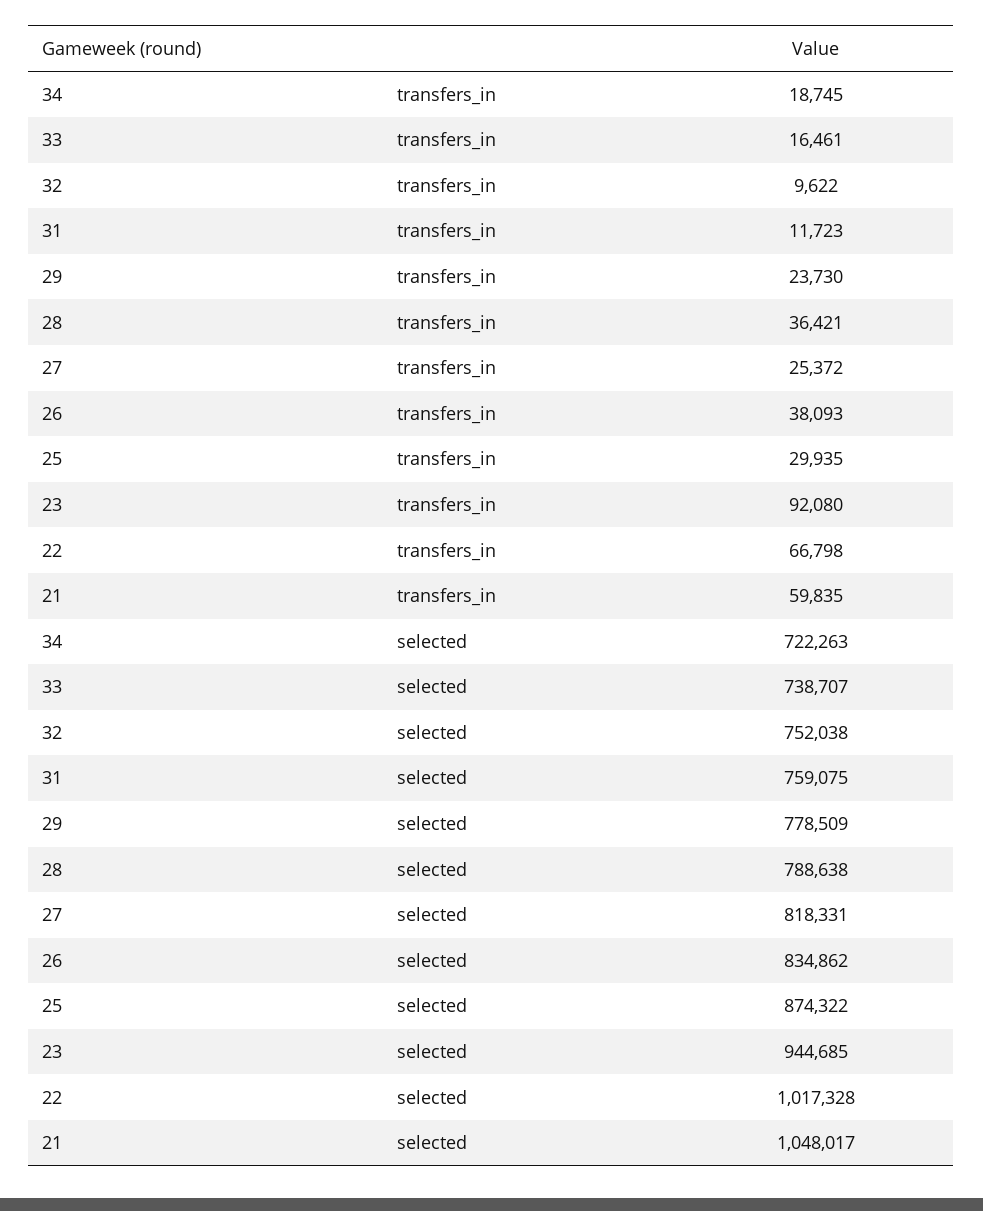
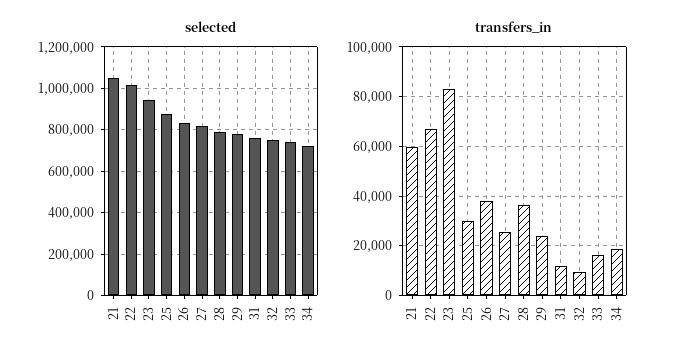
transfers_in, 23: 92080 -> 82500

